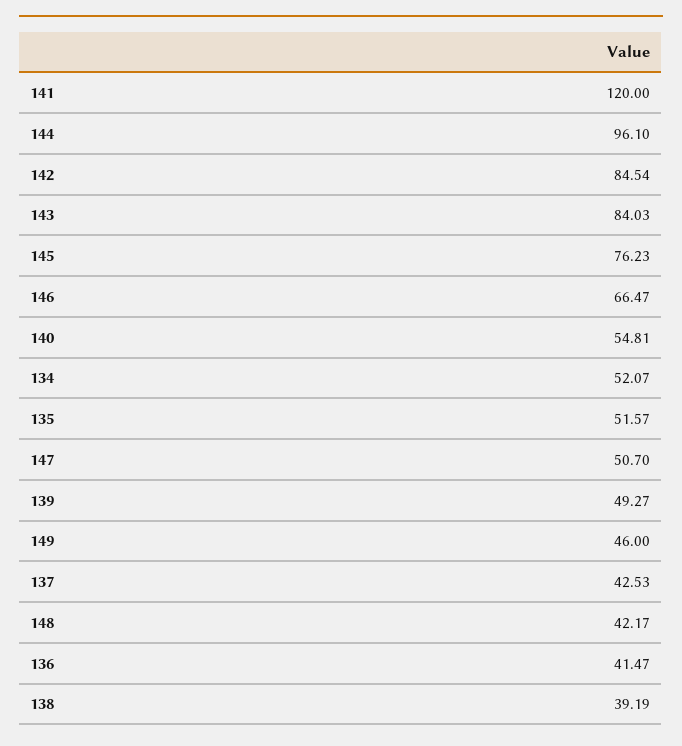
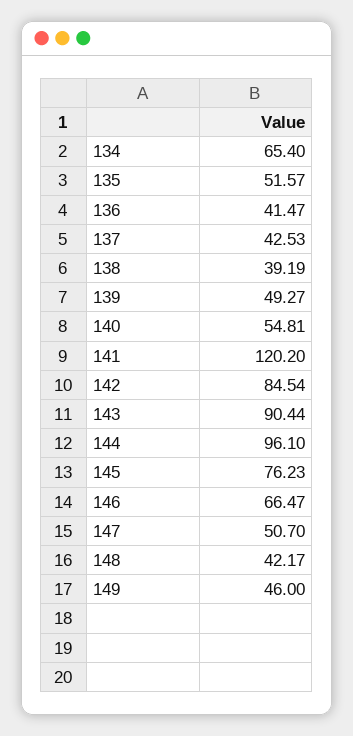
141: 120 -> 120.2
143: 84.03 -> 90.44
134: 52.07 -> 65.4

